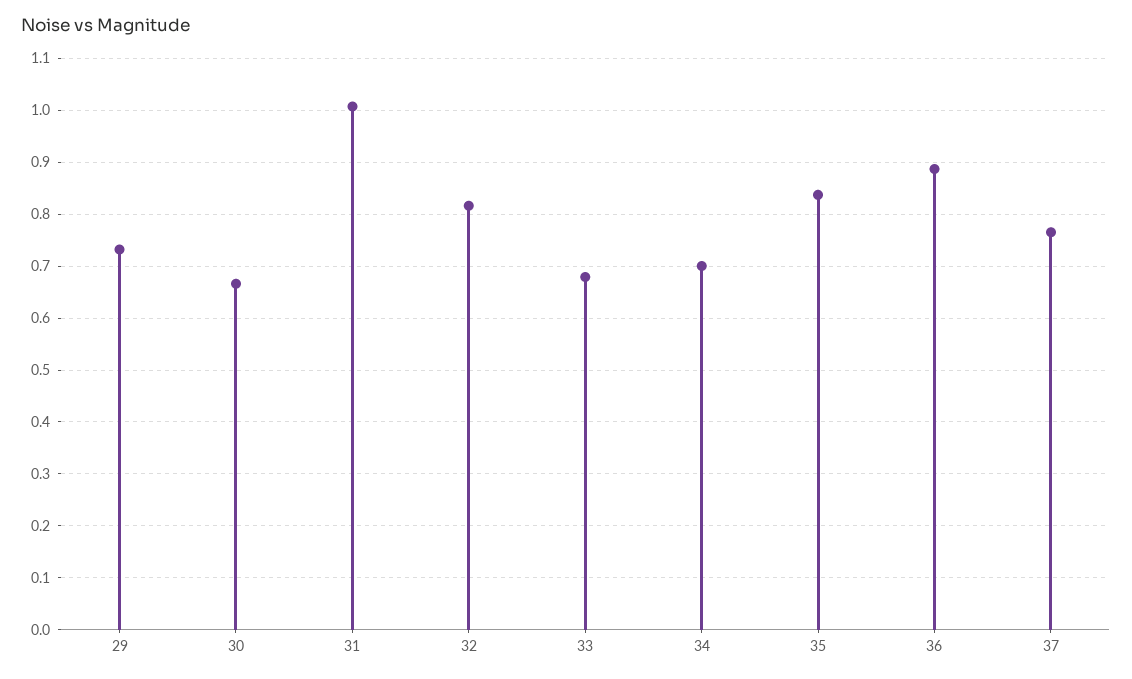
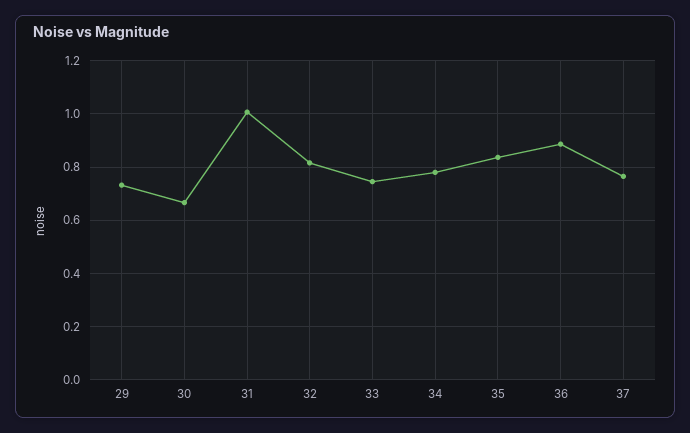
33: 0.68 -> 0.75
34: 0.7 -> 0.775

